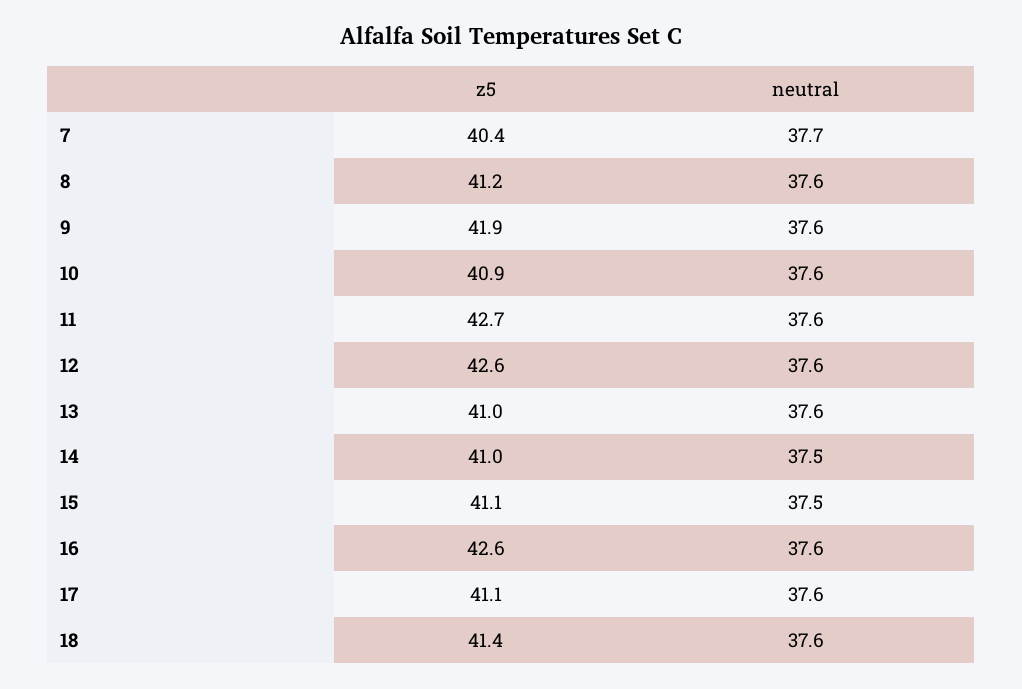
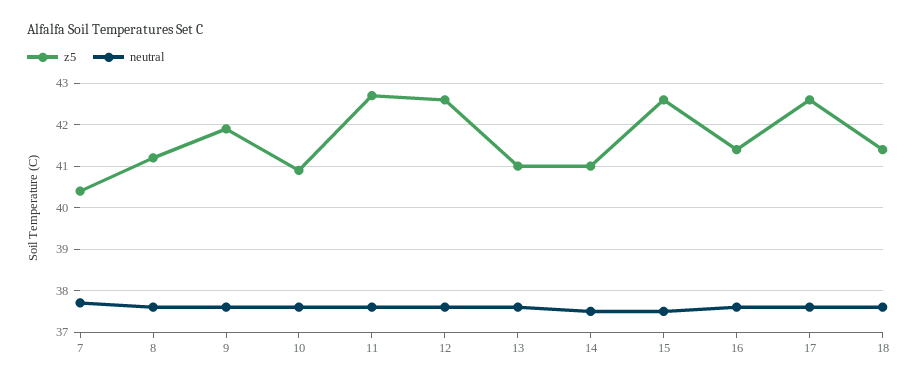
z5, 15: 41.1 -> 42.5
z5, 16: 42.6 -> 41.5
z5, 17: 41.1 -> 42.5

